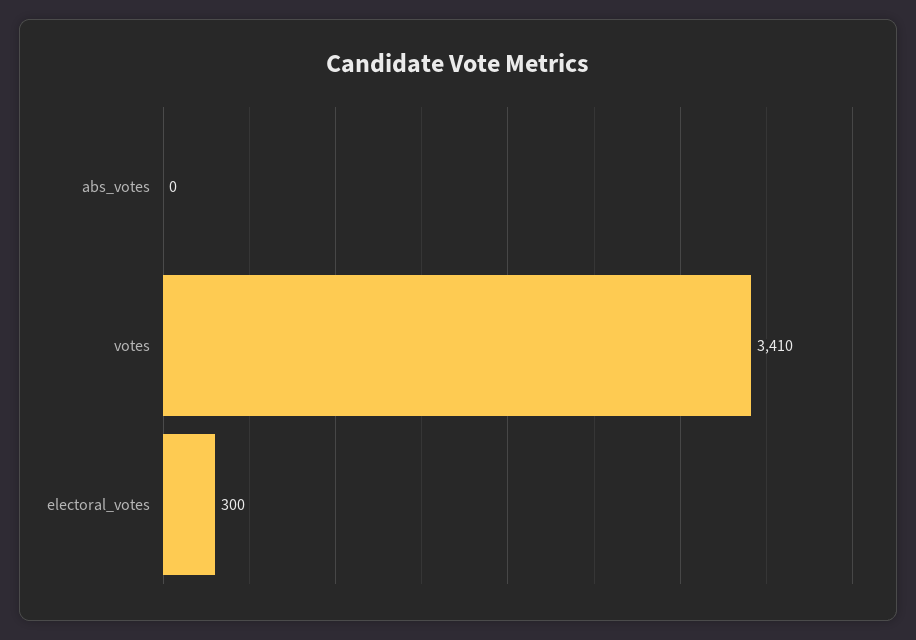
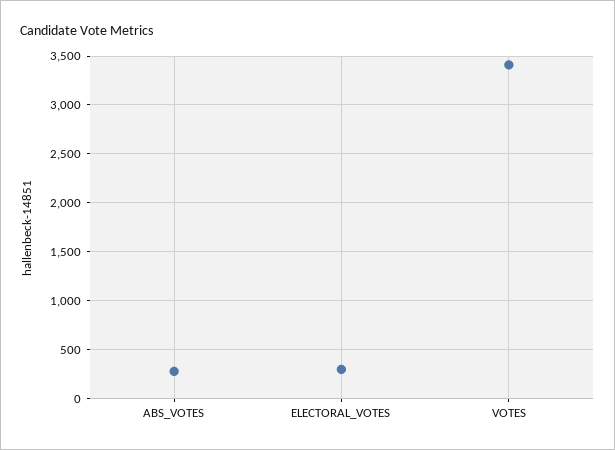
abs_votes: 0 -> 300

